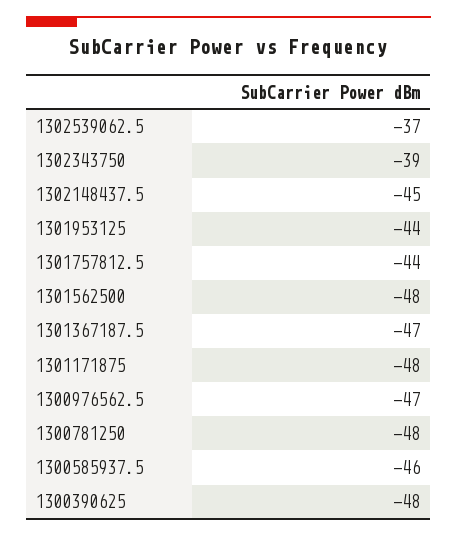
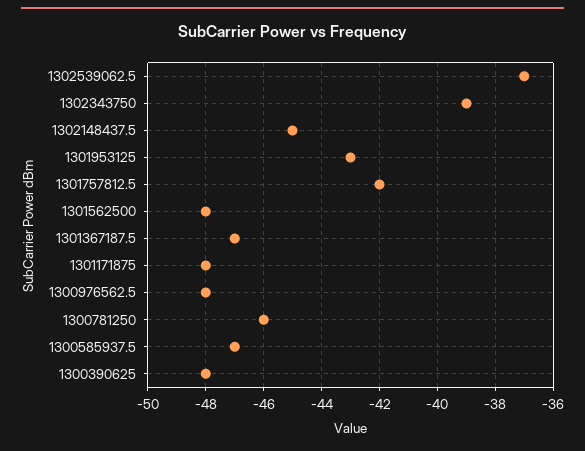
1301953125: -44 -> -43
1301757812.5: -44 -> -42
1300976562.5: -47 -> -48
1300781250: -48 -> -46
1300585937.5: -46 -> -47

